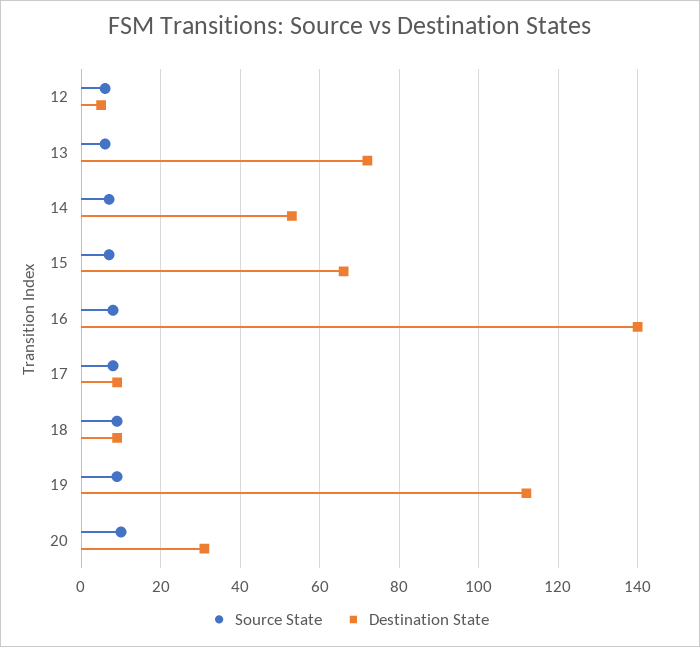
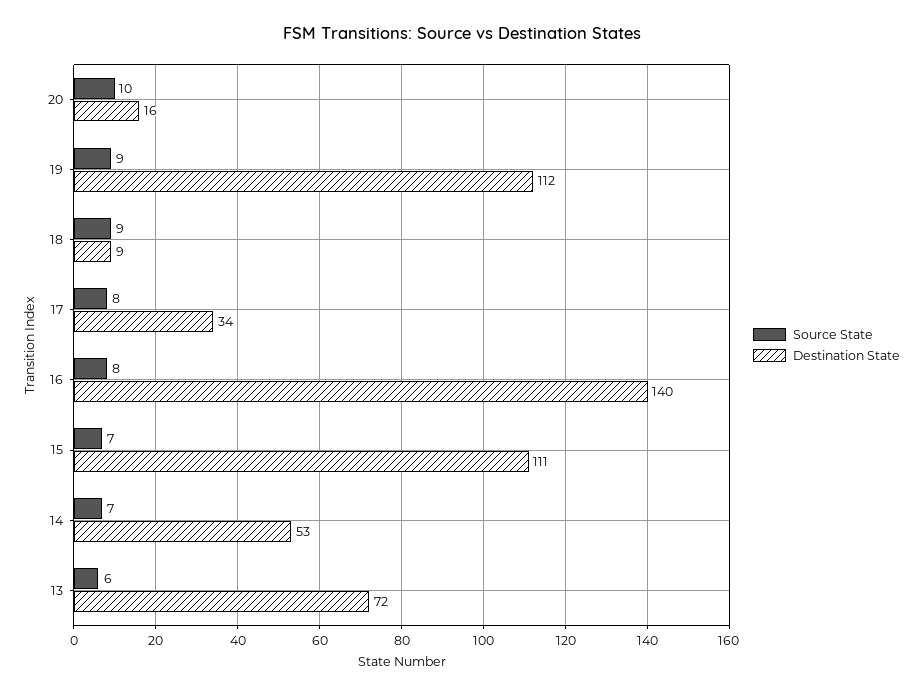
Source State, 12: 5 -> none
Destination State, 12: 5 -> none
Destination State, 15: 65 -> 111
Destination State, 17: 10 -> 34
Destination State, 20: 30 -> 16

